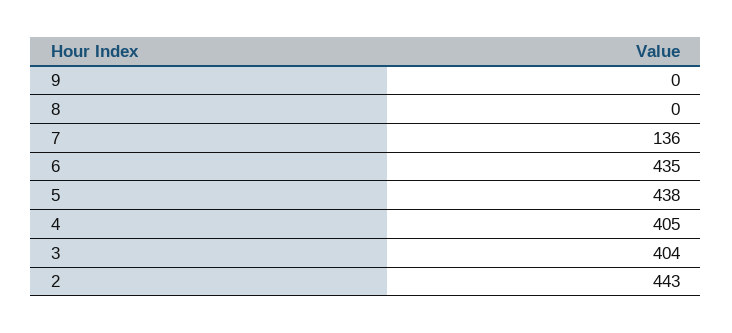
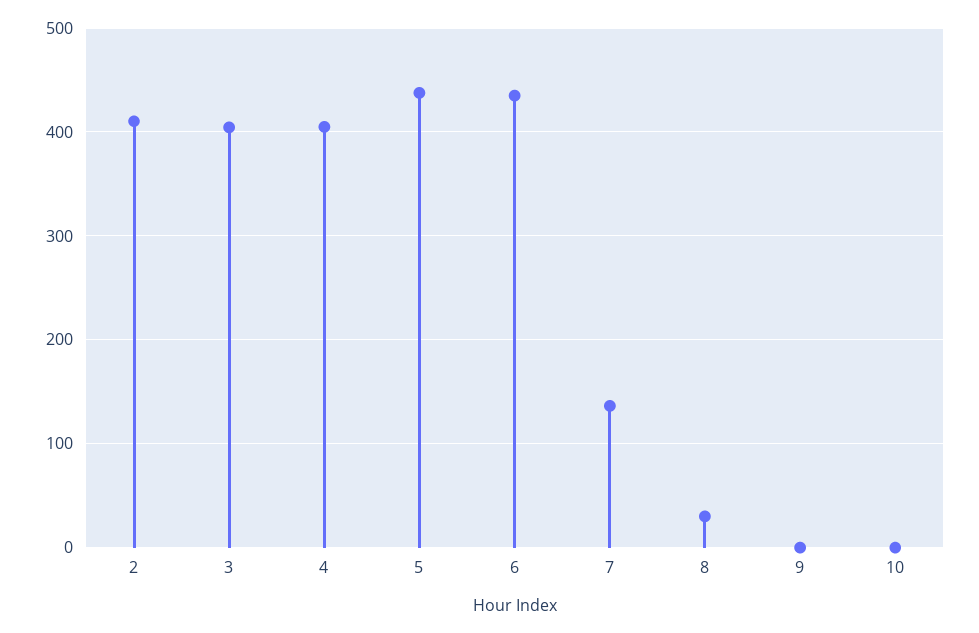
8: 0 -> 30
2: 443 -> 410
10: none -> 0

